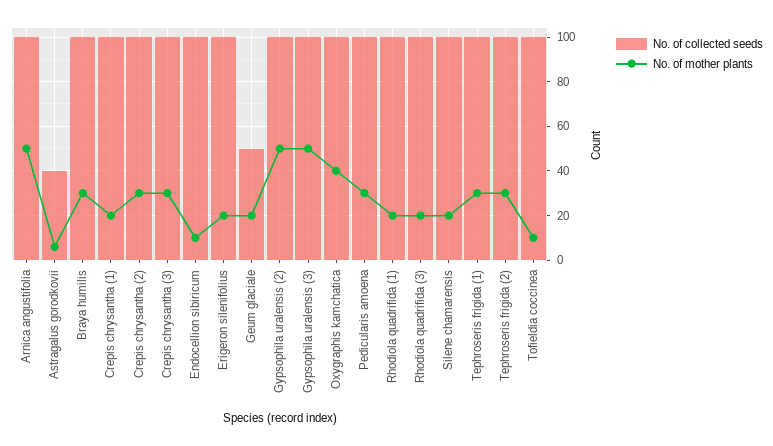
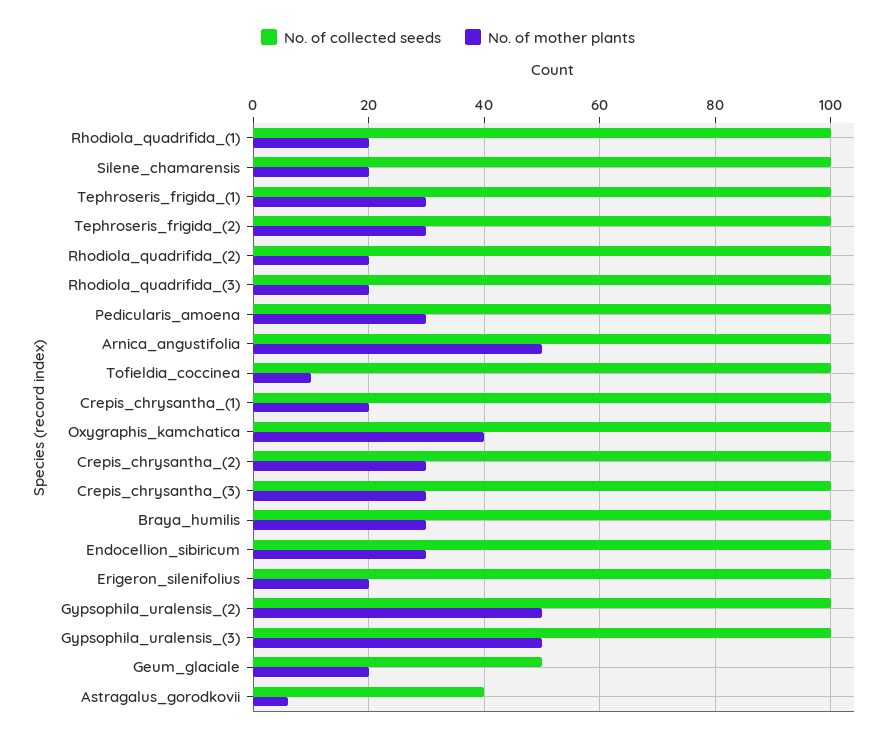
No. of mother plants, Endocellion sibiricum: 10 -> 30
No. of collected seeds, Rhodiola_quadrifida_(2): none -> 100
No. of mother plants, Rhodiola_quadrifida_(2): none -> 20

